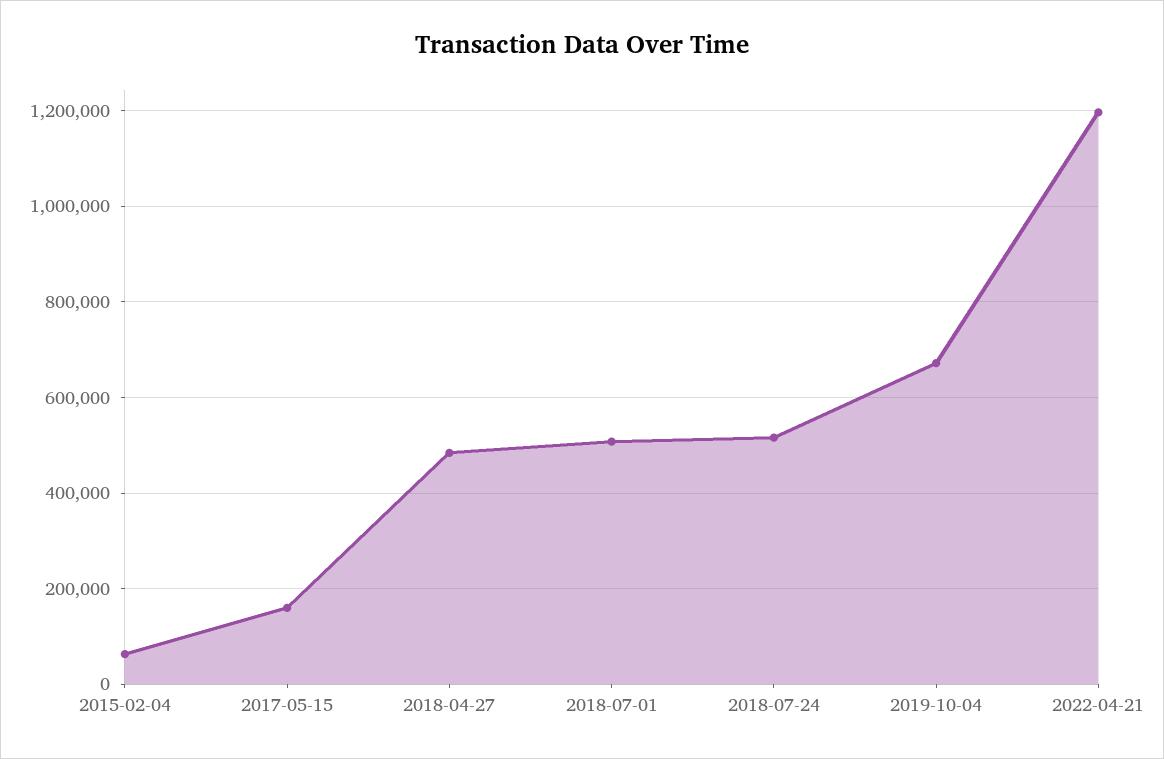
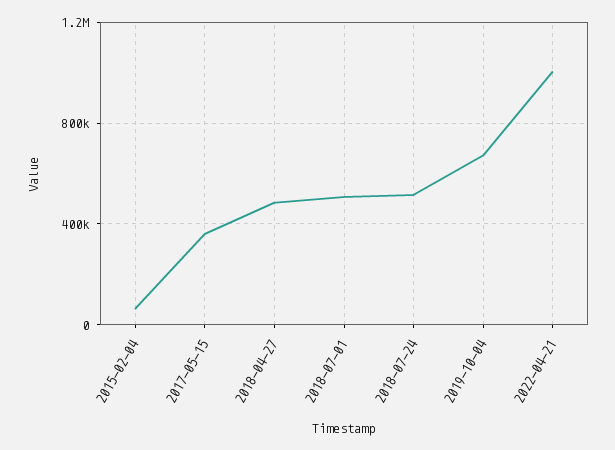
2017-05-15: 160000 -> 350000
2022-04-21: 1200000 -> 1000000

